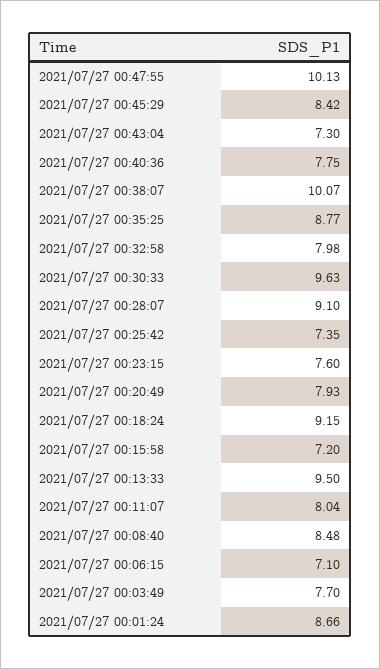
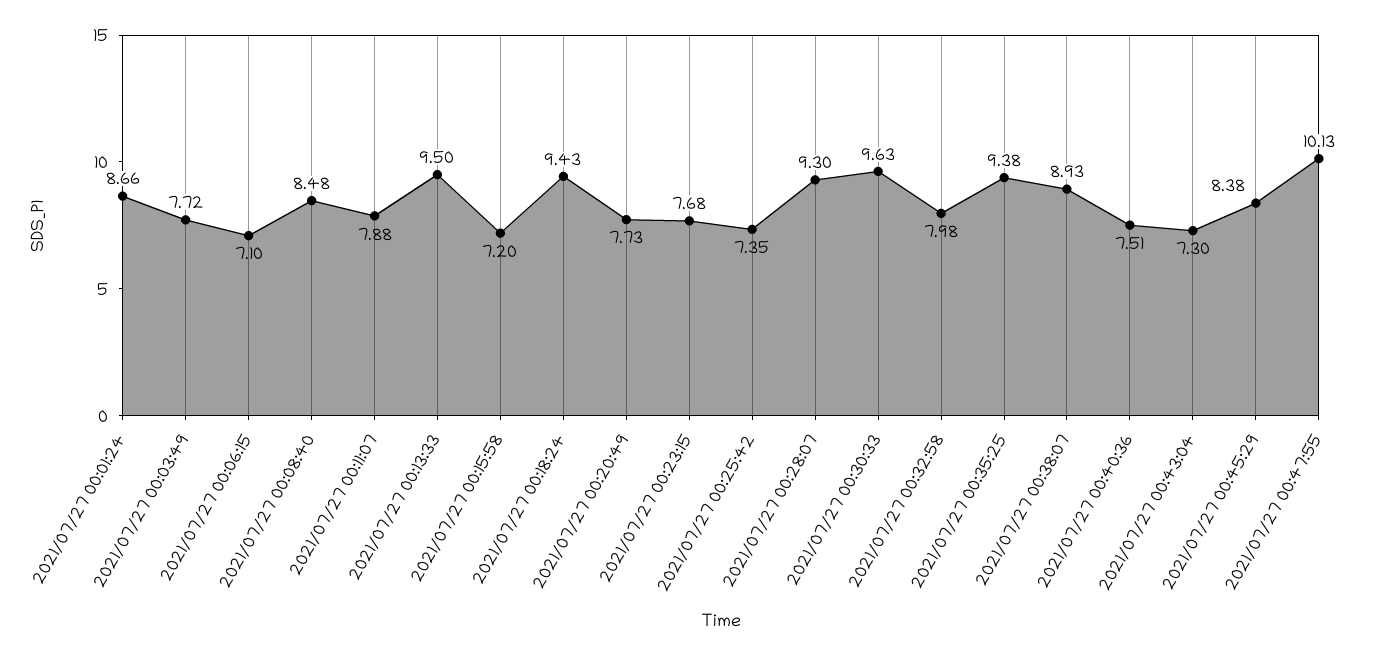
2021/07/27 00:45:29: 8.42 -> 8.38
2021/07/27 00:40:36: 7.75 -> 7.51
2021/07/27 00:38:07: 10.07 -> 8.93
2021/07/27 00:35:25: 8.77 -> 9.38
2021/07/27 00:28:07: 9.1 -> 9.3
2021/07/27 00:23:15: 7.6 -> 7.68
2021/07/27 00:20:49: 7.93 -> 7.73
2021/07/27 00:18:24: 9.15 -> 9.43
2021/07/27 00:11:07: 8.04 -> 7.88
2021/07/27 00:03:49: 7.7 -> 7.72

